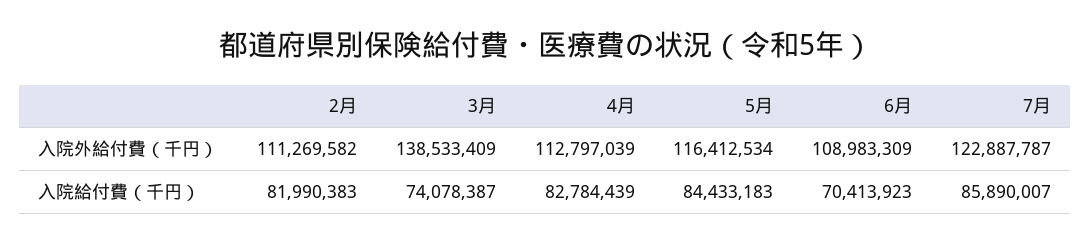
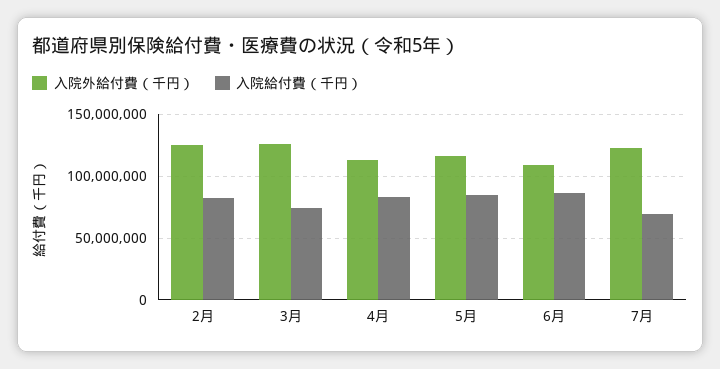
入院外給付費（千円）, 2月: 111269582 -> 125000000
入院外給付費（千円）, 3月: 138533409 -> 125000000
入院給付費（千円）, 6月: 70413923 -> 85000000
入院給付費（千円）, 7月: 85890007 -> 70000000

